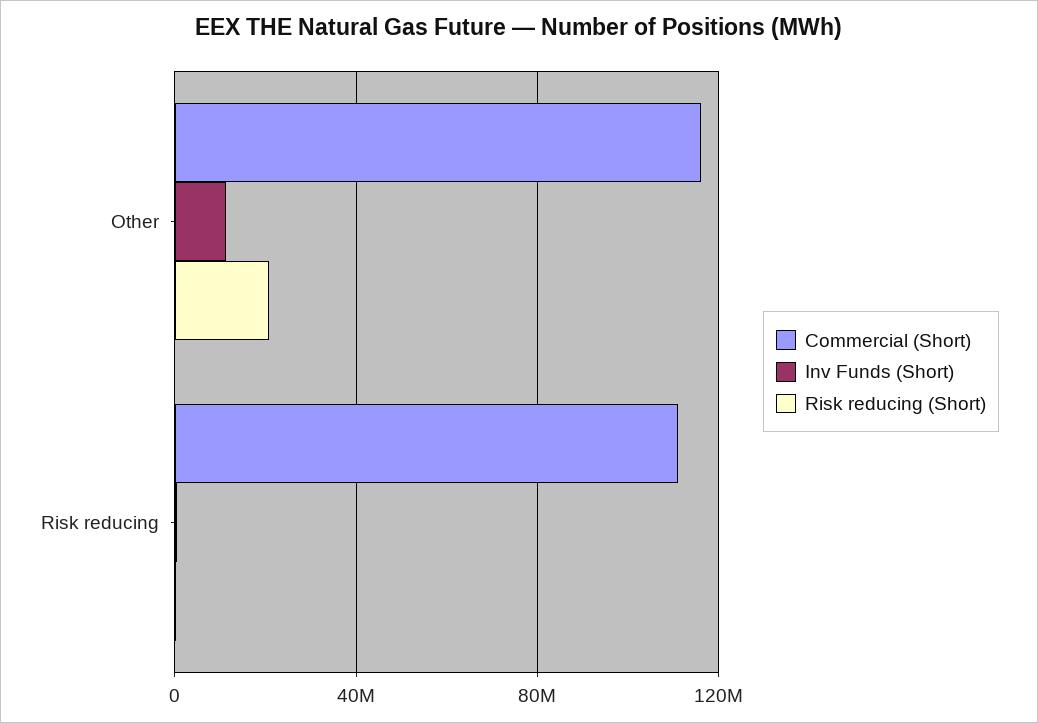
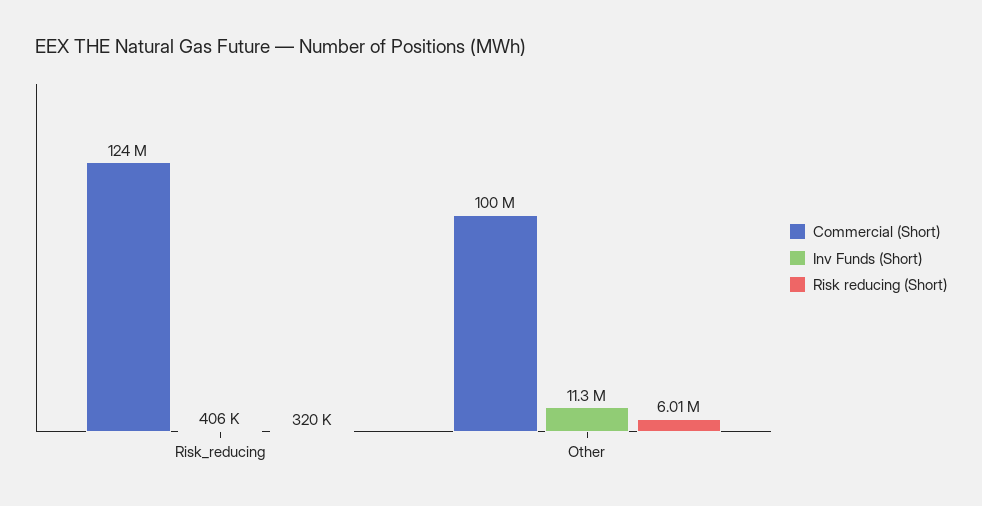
Commercial (Short), Other: 115000000 -> 100000000
Risk reducing (Short), Other: 20000000 -> 6010000
Commercial (Short), Risk reducing: 110000000 -> 124000000

